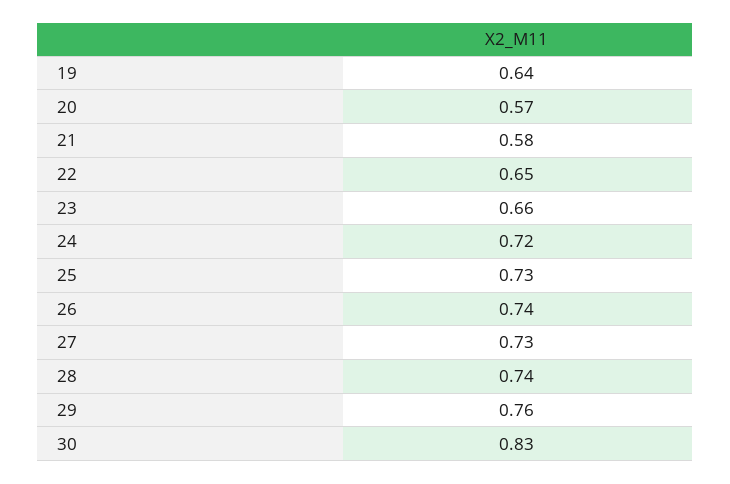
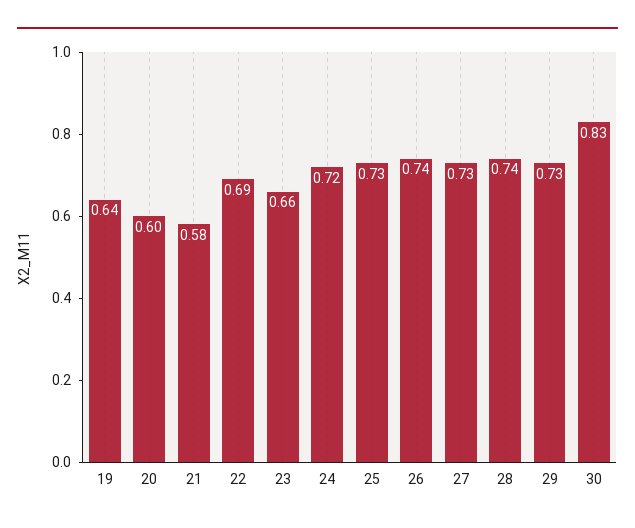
20: 0.57 -> 0.6
22: 0.65 -> 0.69
29: 0.76 -> 0.73

